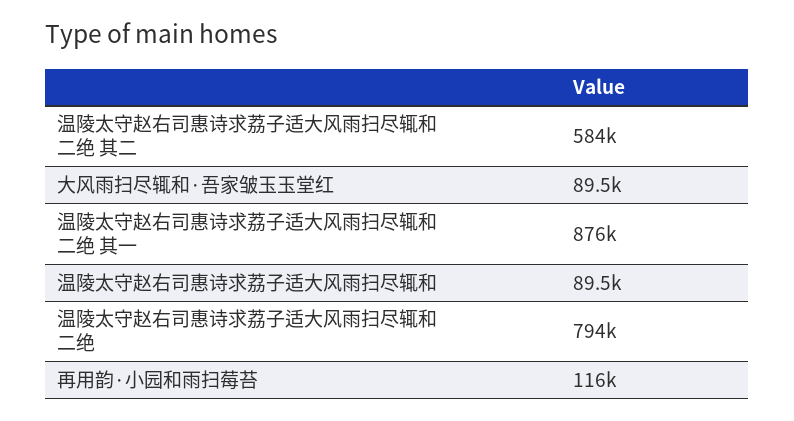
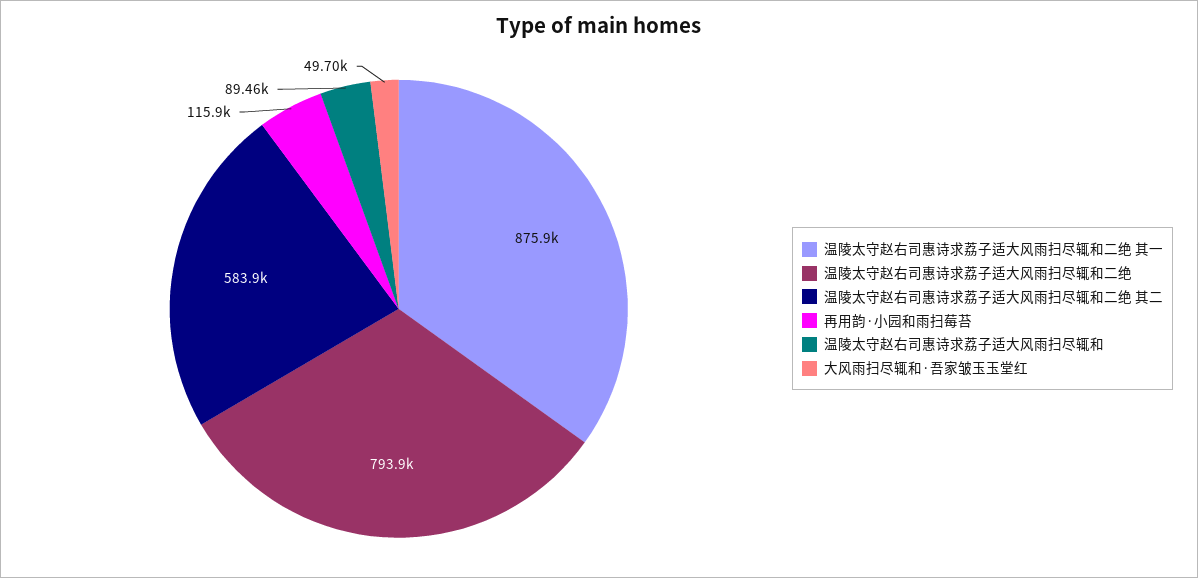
大风雨扫尽辄和·吾家皱玉玉堂红: 89500 -> 49700

